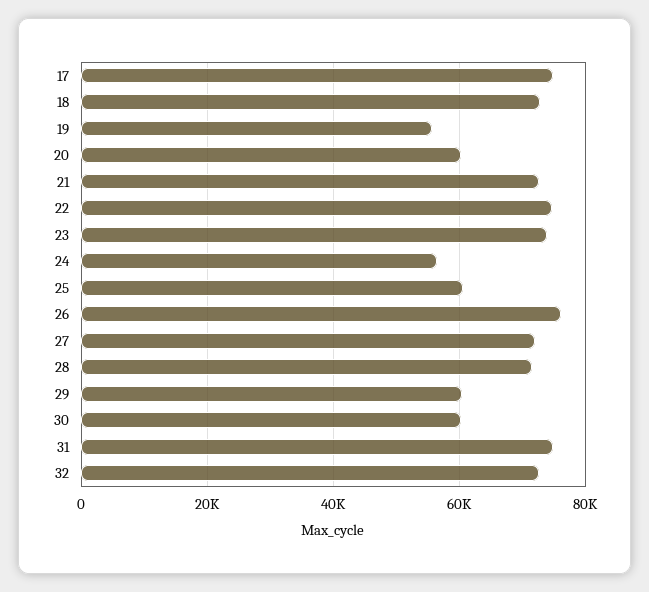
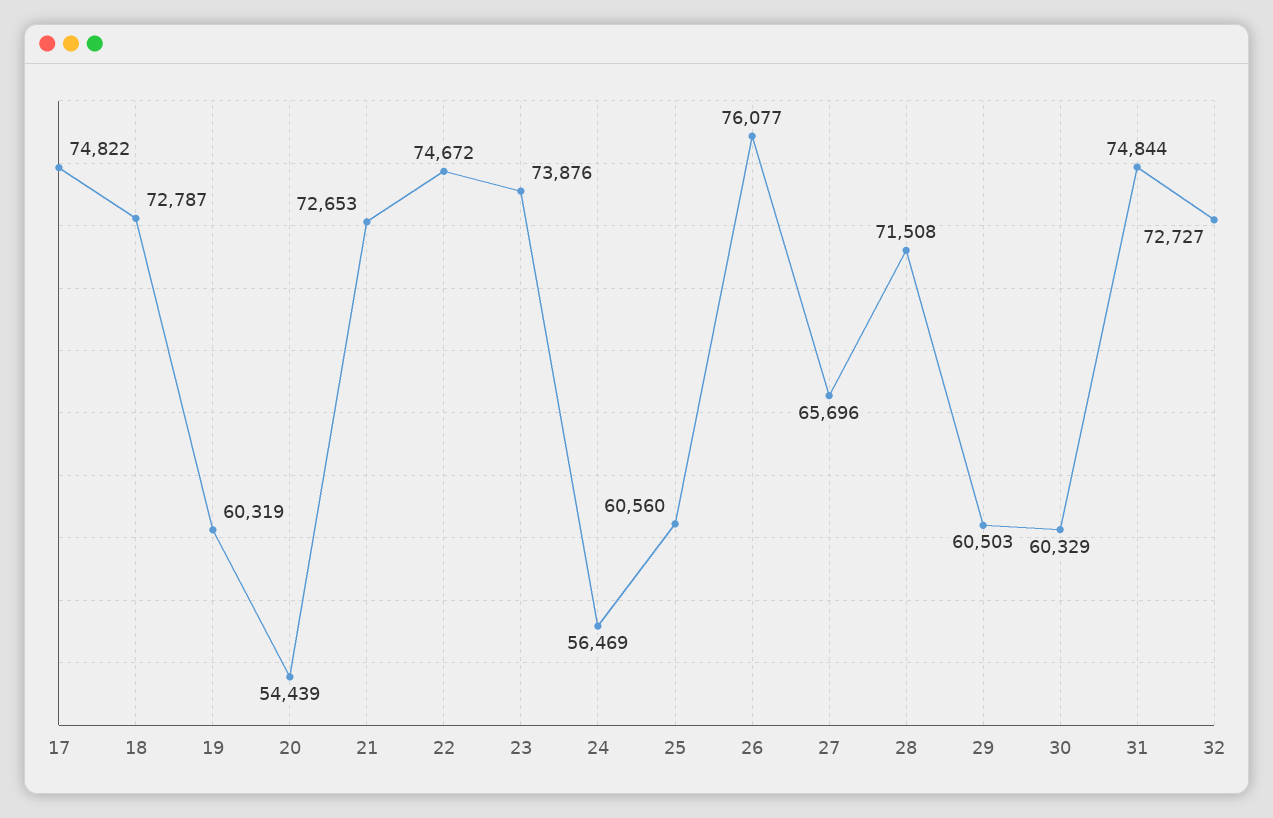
19: 56000 -> 60319
20: 60000 -> 54439
27: 72000 -> 65696

